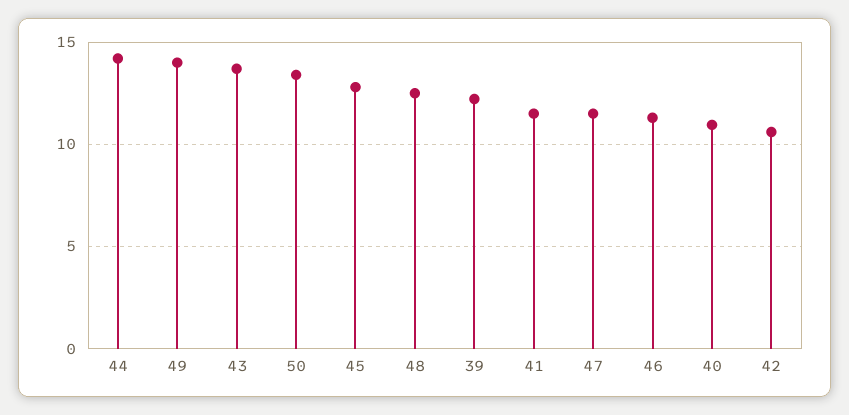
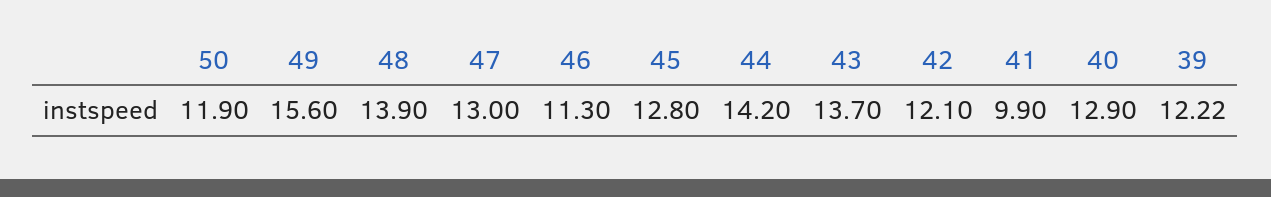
49: 14 -> 15.6
50: 13.5 -> 11.9
48: 12.5 -> 13.9
41: 11.5 -> 9.9
47: 11.5 -> 13
40: 11 -> 12.9
42: 10.5 -> 12.1

